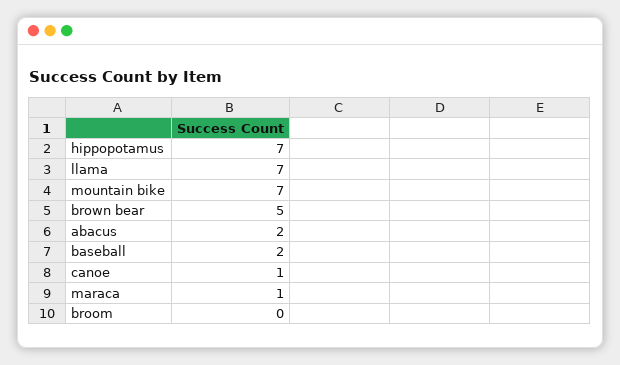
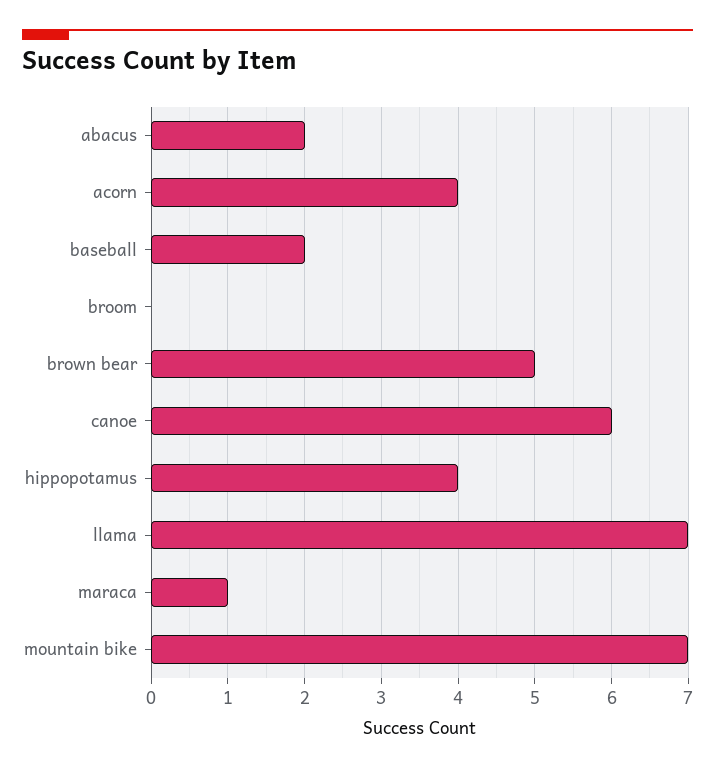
hippopotamus: 7 -> 4
canoe: 1 -> 6
acorn: none -> 4

